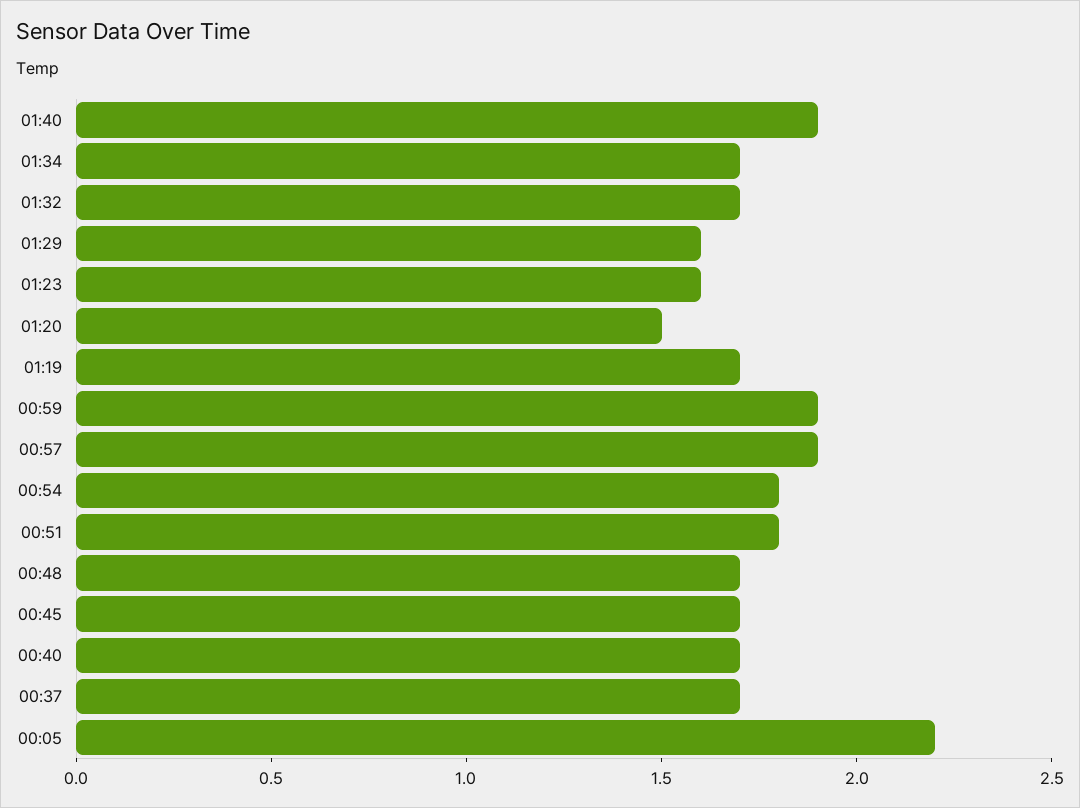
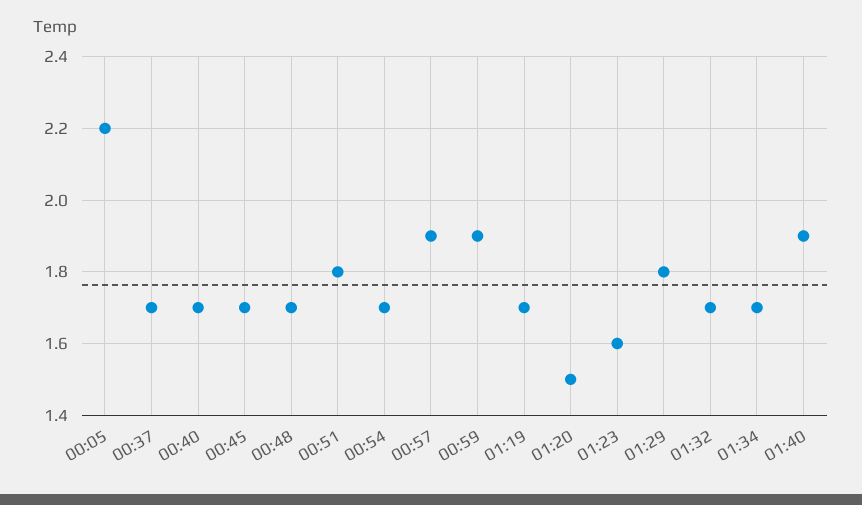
01:29: 1.6 -> 1.8
00:54: 1.8 -> 1.7

